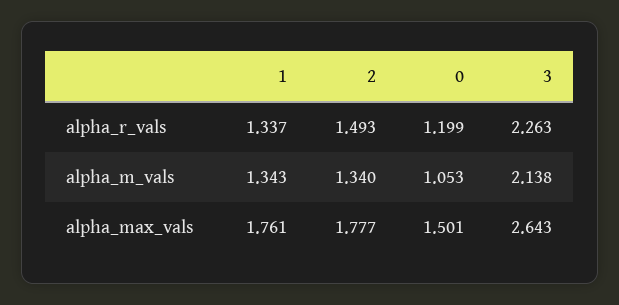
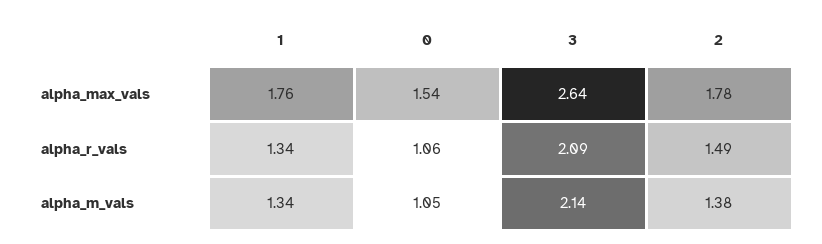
0, alpha_r_vals: 1.199 -> 1.06
3, alpha_r_vals: 2.263 -> 2.09
2, alpha_m_vals: 1.34 -> 1.38
0, alpha_max_vals: 1.501 -> 1.54

